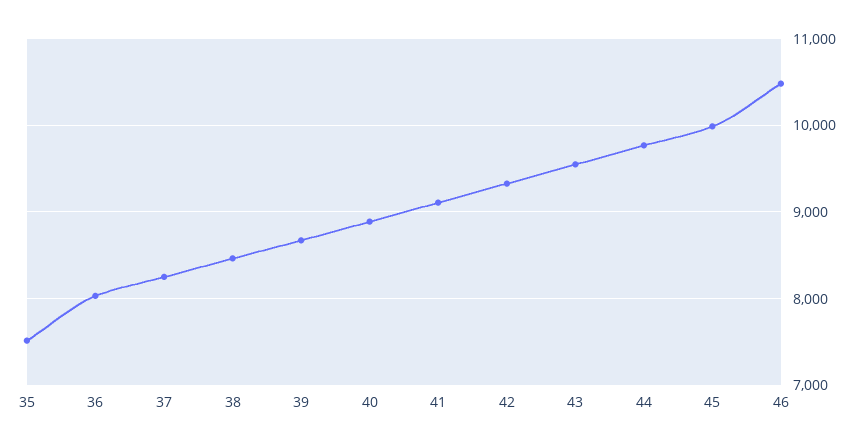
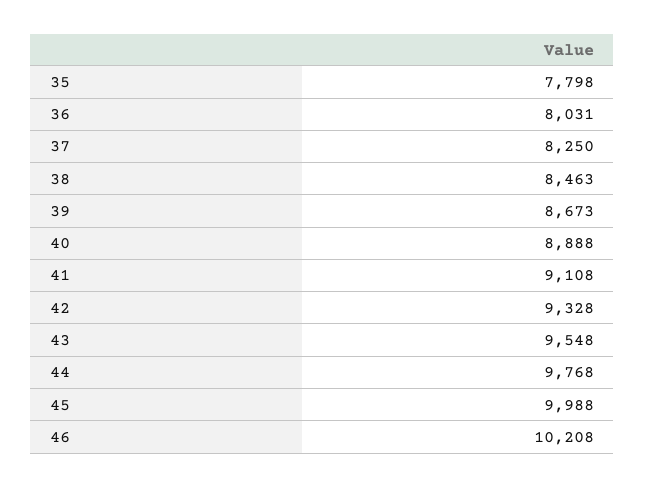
35: 7500 -> 7798
46: 10500 -> 10208

